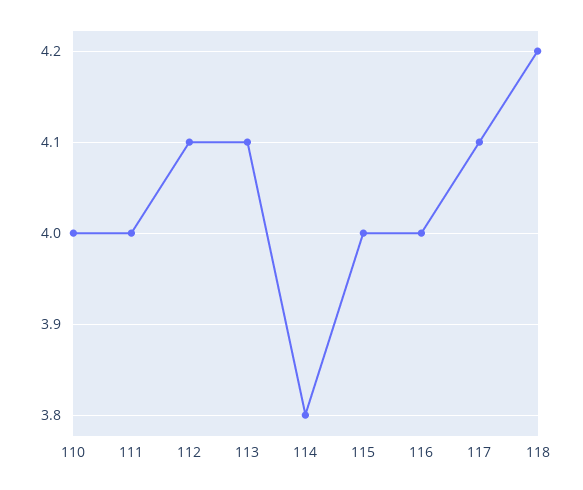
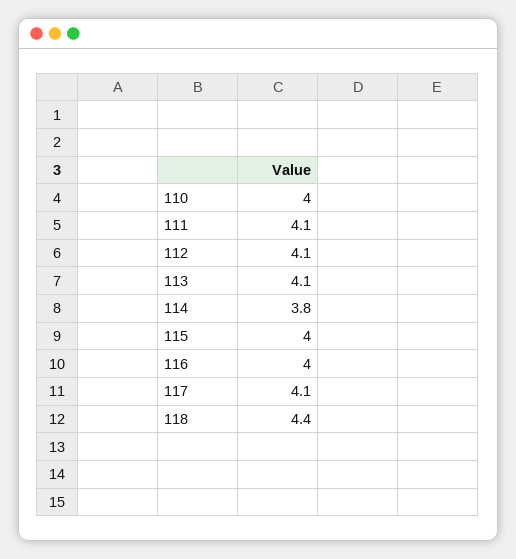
111: 4 -> 4.1
118: 4.2 -> 4.4

